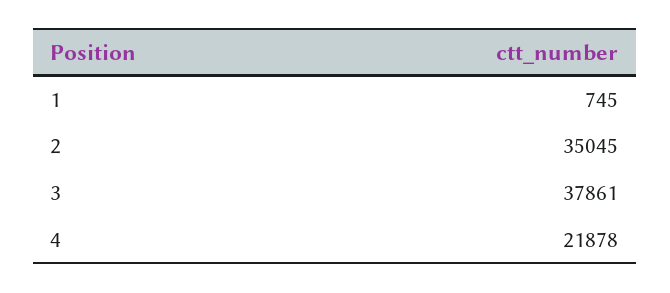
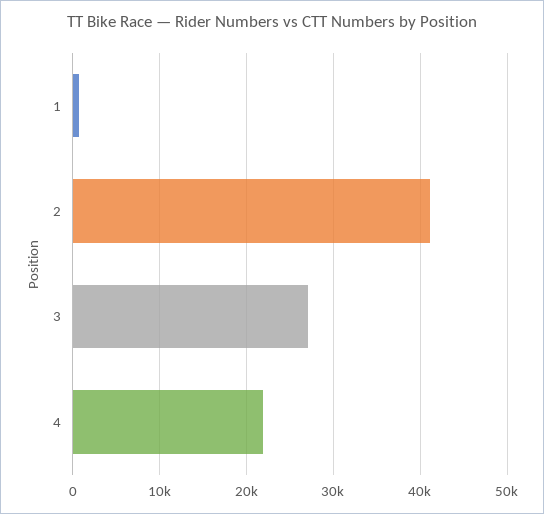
2: 35045 -> 41000
3: 37861 -> 27000

